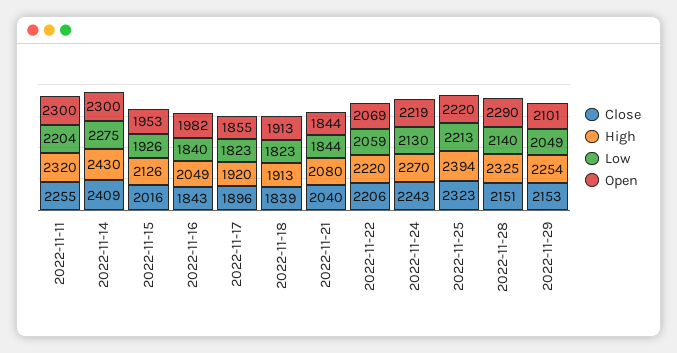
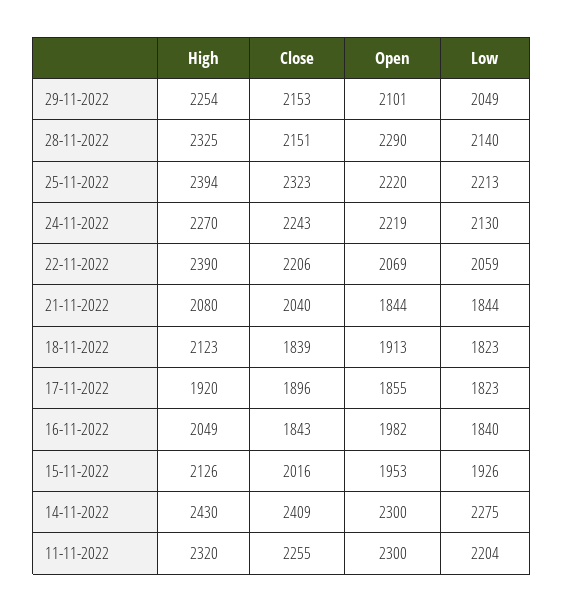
High, 2022-11-18: 1913 -> 2123
High, 2022-11-22: 2220 -> 2390

